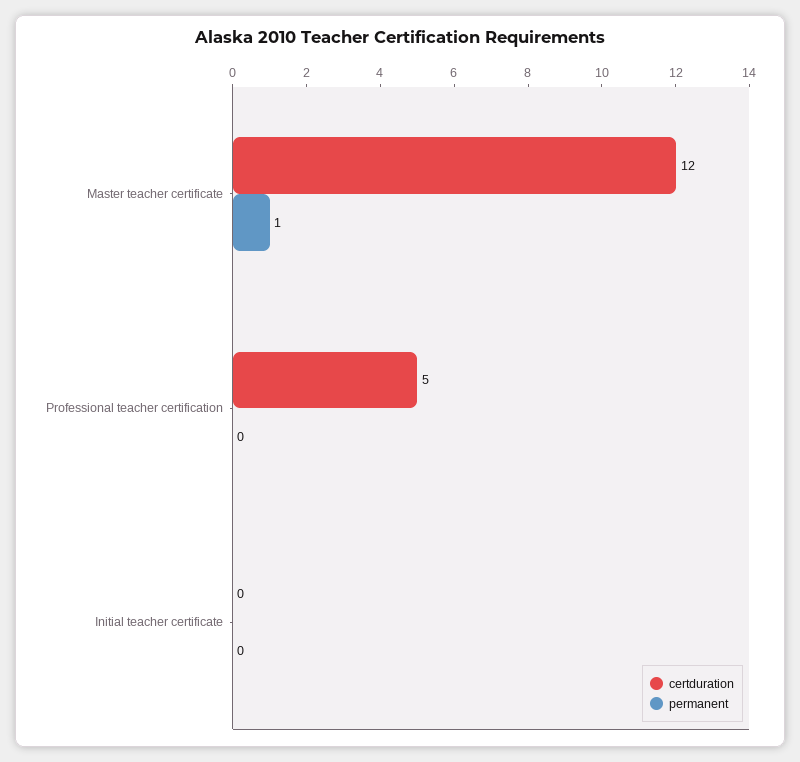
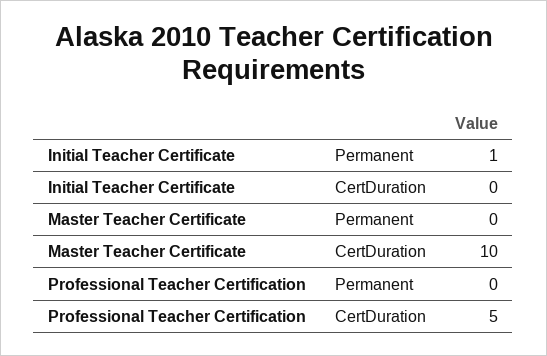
certduration, Master teacher certificate: 12 -> 10
permanent, Master teacher certificate: 1 -> 0
permanent, Initial teacher certificate: 0 -> 1

